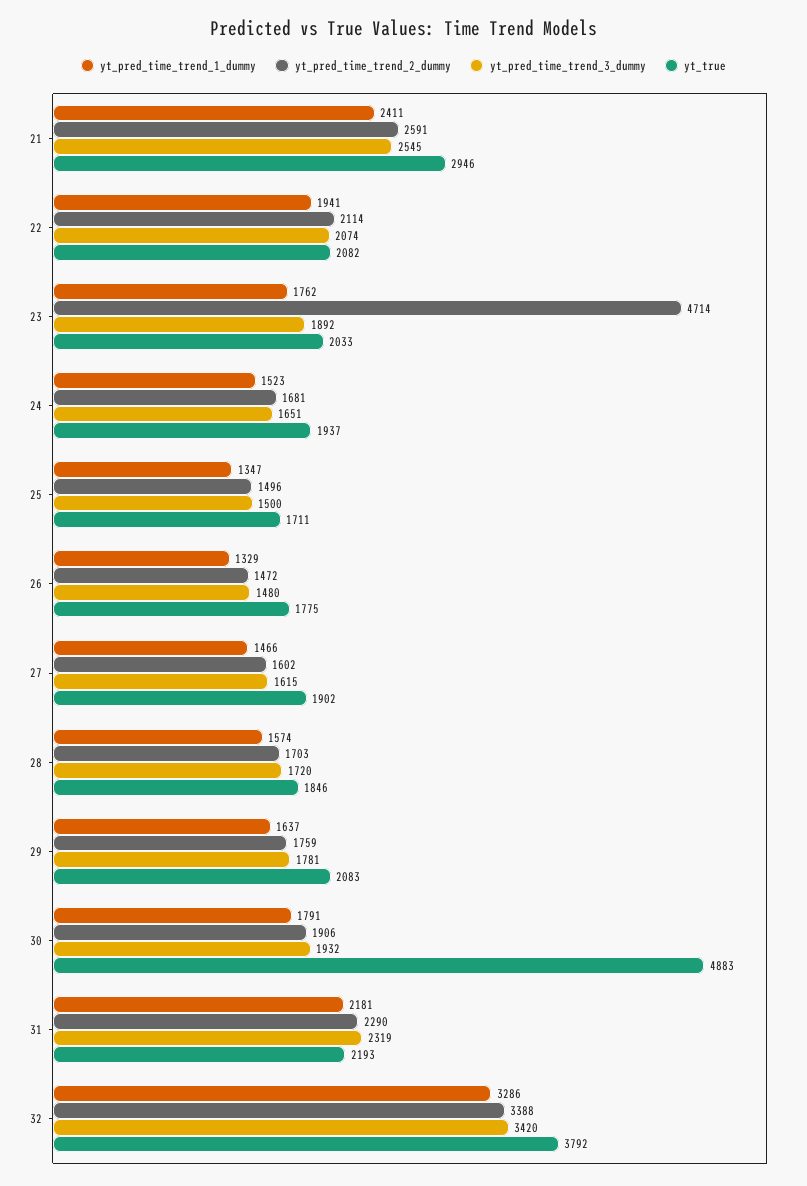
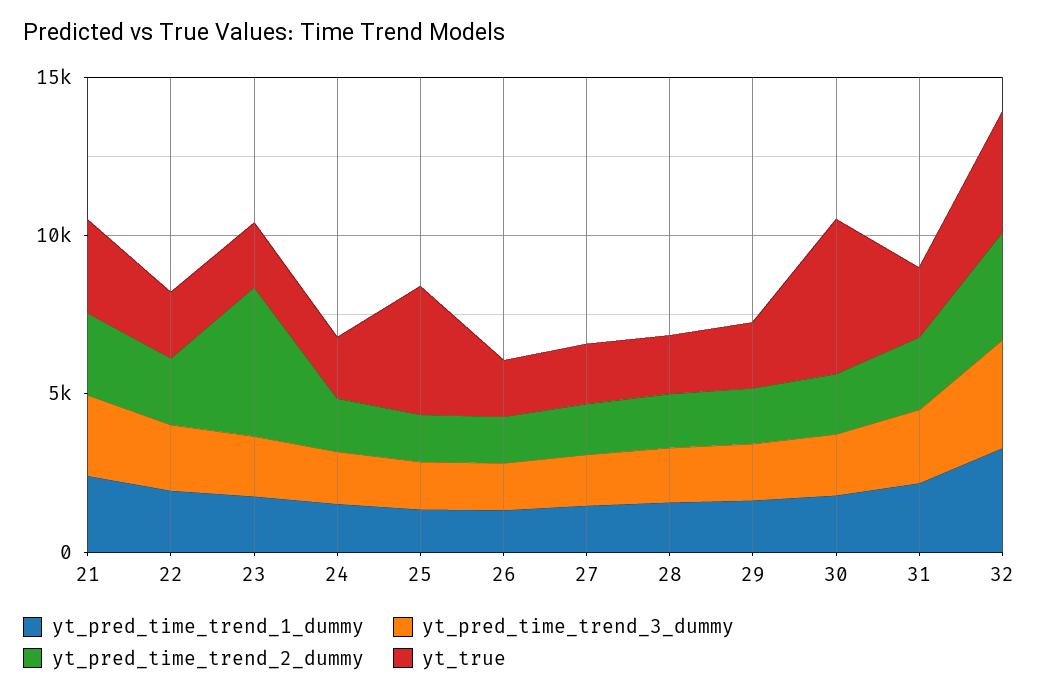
yt_true, 25: 1711 -> 4000

